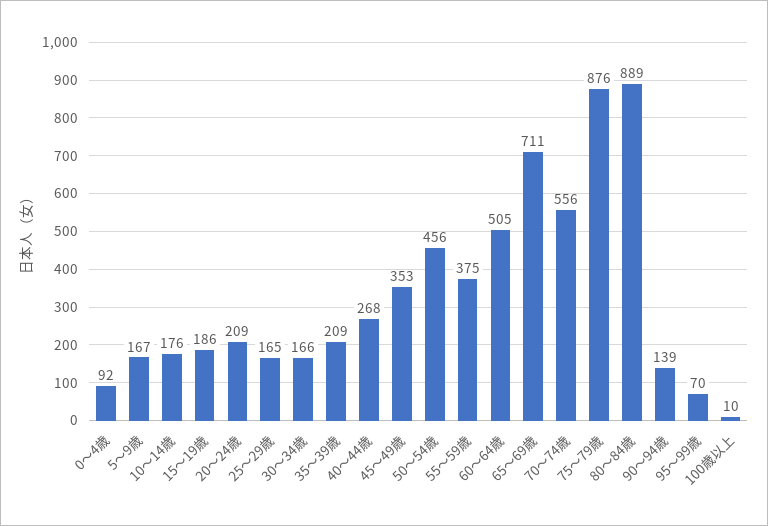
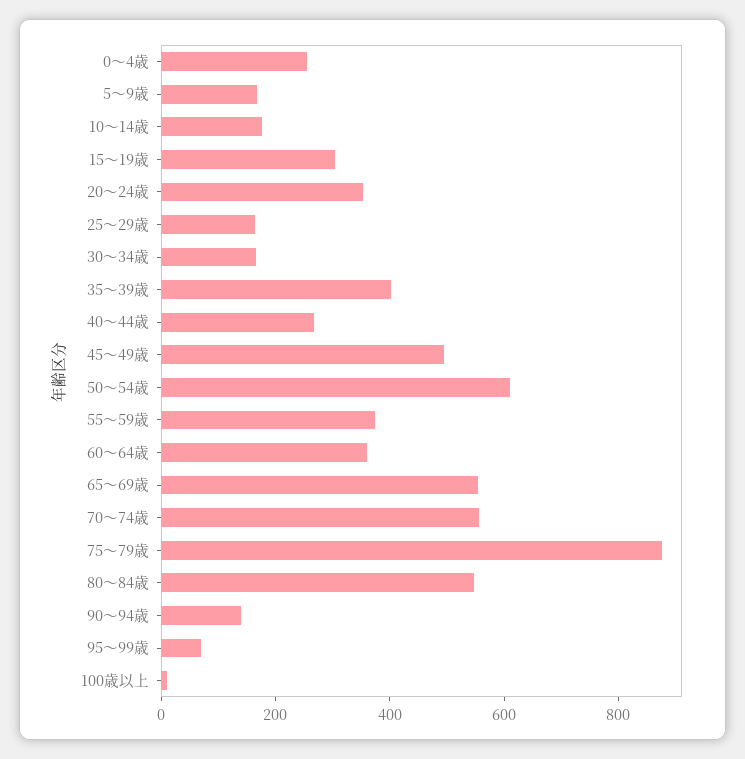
0～4歳: 92 -> 250
15～19歳: 186 -> 300
20～24歳: 209 -> 350
35～39歳: 209 -> 400
45～49歳: 353 -> 500
50～54歳: 456 -> 600
60～64歳: 505 -> 350
65～69歳: 711 -> 550
80～84歳: 889 -> 550

